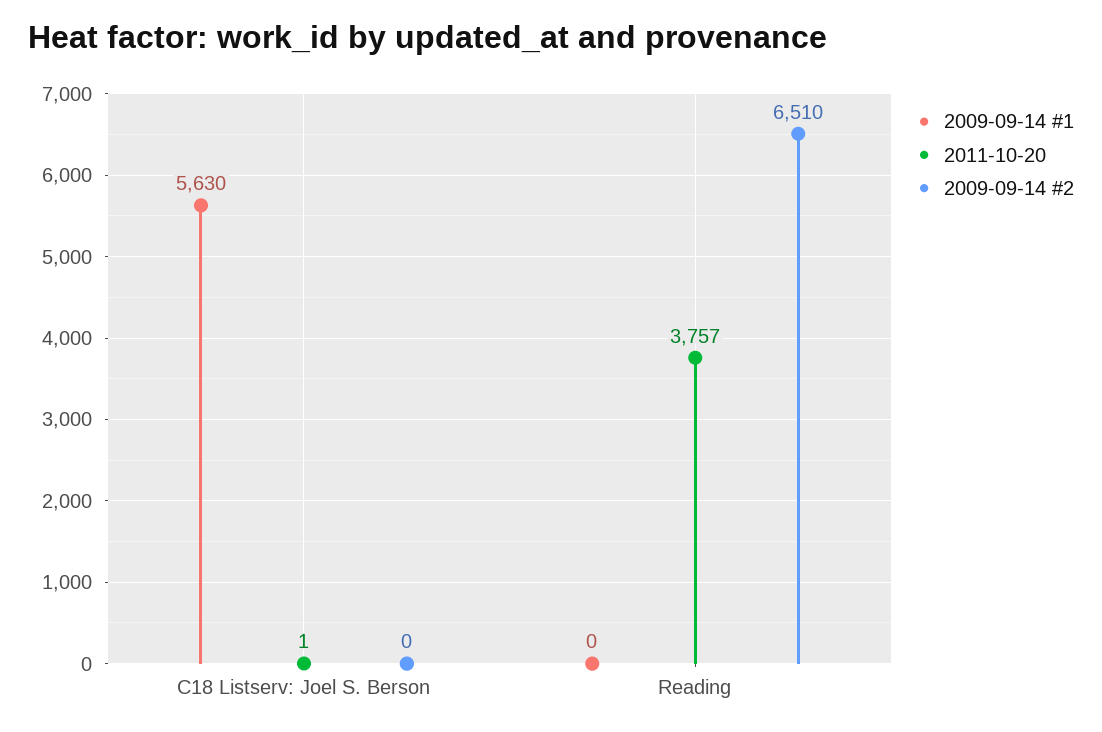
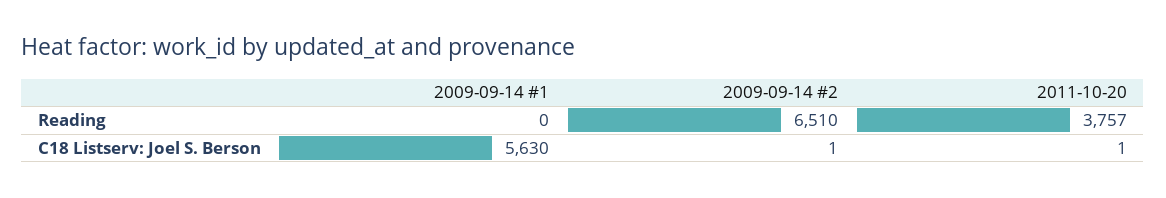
2009-09-14 #2, C18 Listserv: Joel S. Berson: 0 -> 1

